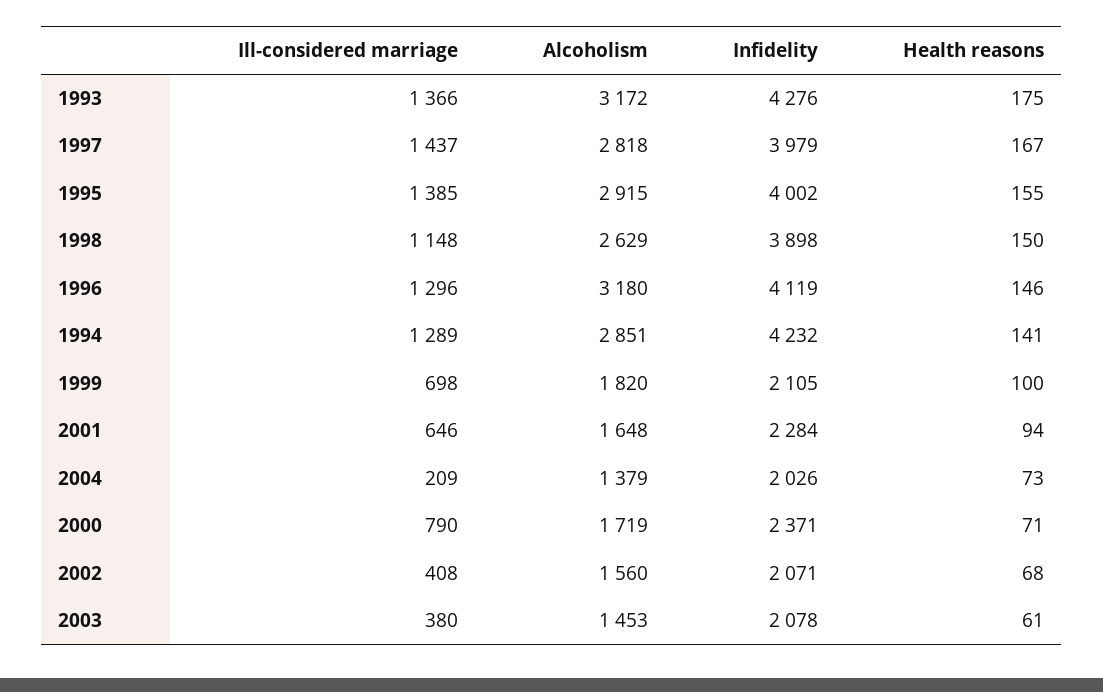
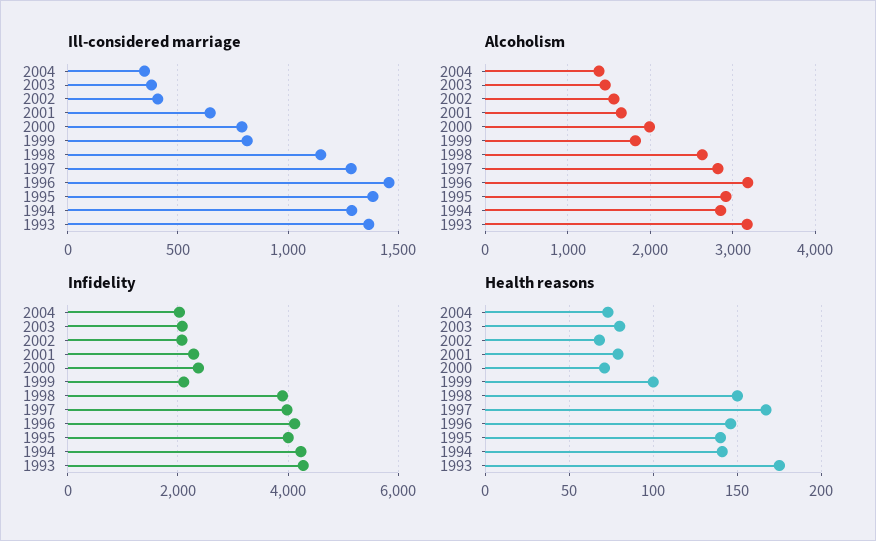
Ill-considered marriage, 1997: 1437 -> 1300
Health reasons, 1995: 155 -> 140
Ill-considered marriage, 1996: 1296 -> 1450
Ill-considered marriage, 1999: 698 -> 800
Health reasons, 2001: 94 -> 80
Ill-considered marriage, 2004: 209 -> 350
Alcoholism, 2000: 1719 -> 2000
Health reasons, 2003: 61 -> 80

